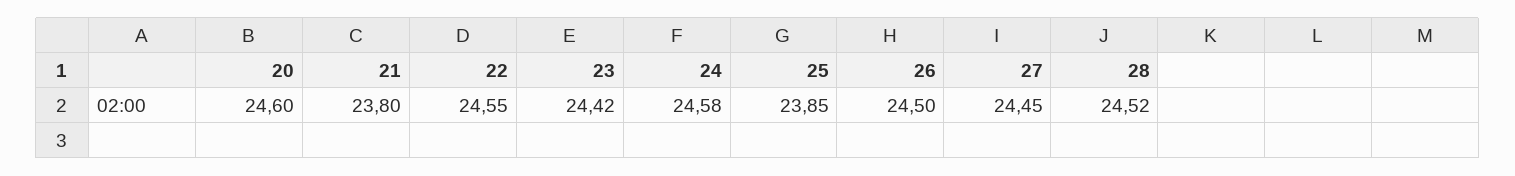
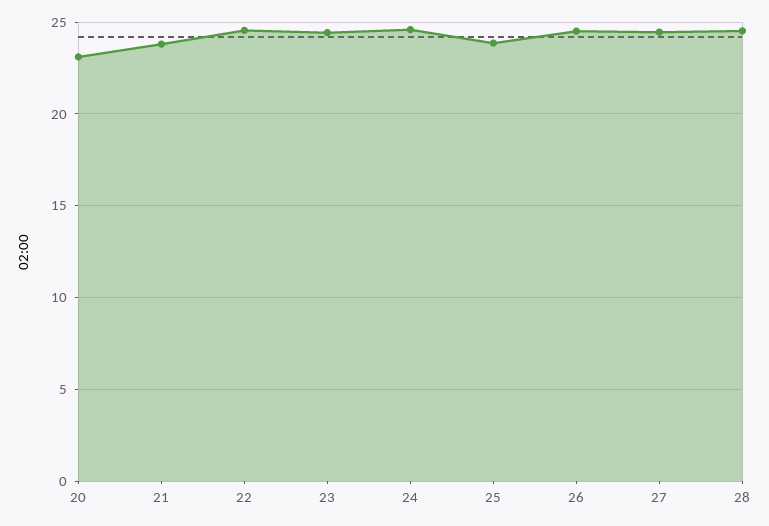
20: 24.6 -> 23

